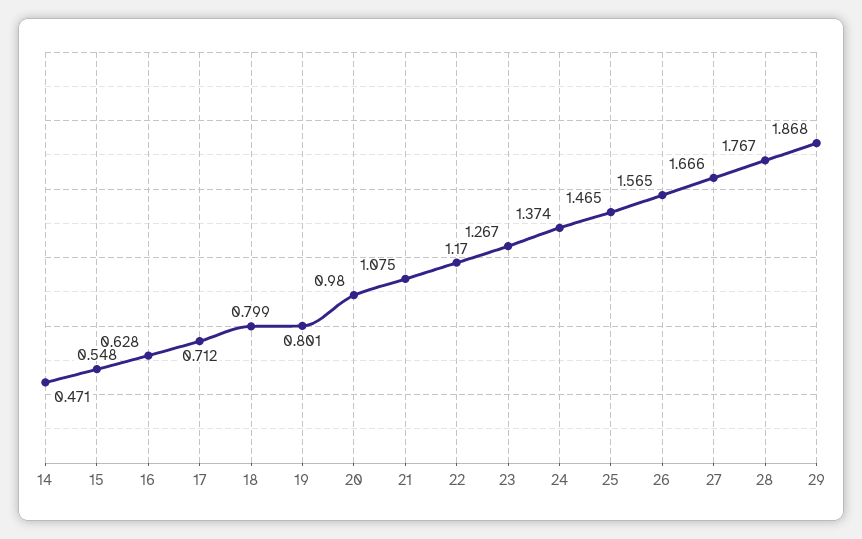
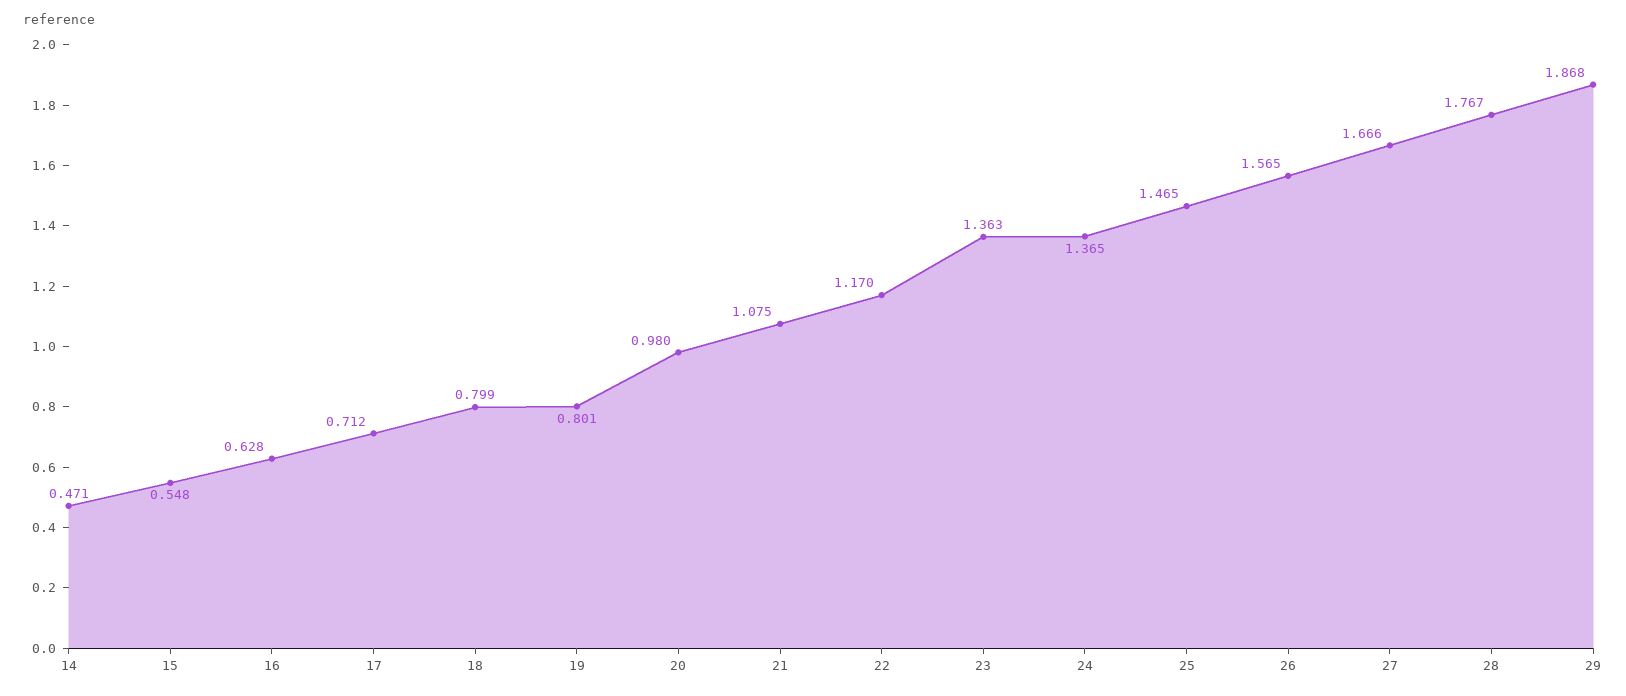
23: 1.267 -> 1.363
24: 1.374 -> 1.365

